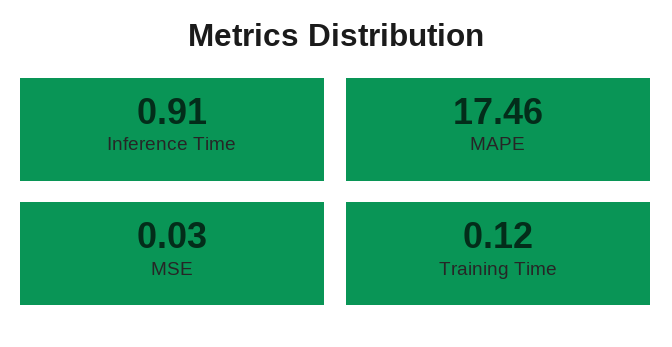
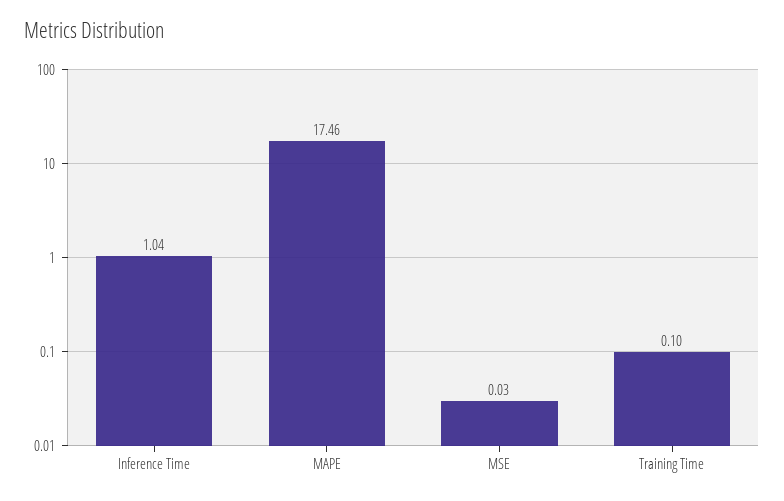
Inference Time: 0.91 -> 1.04
Training Time: 0.12 -> 0.1

